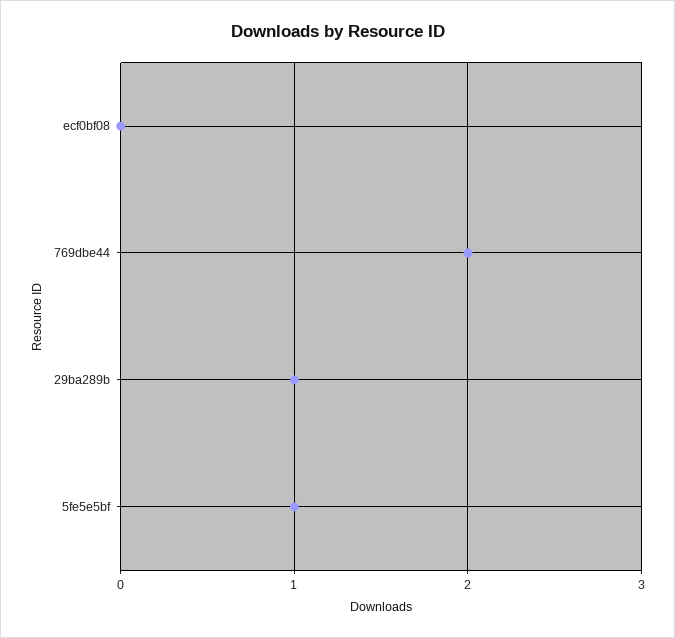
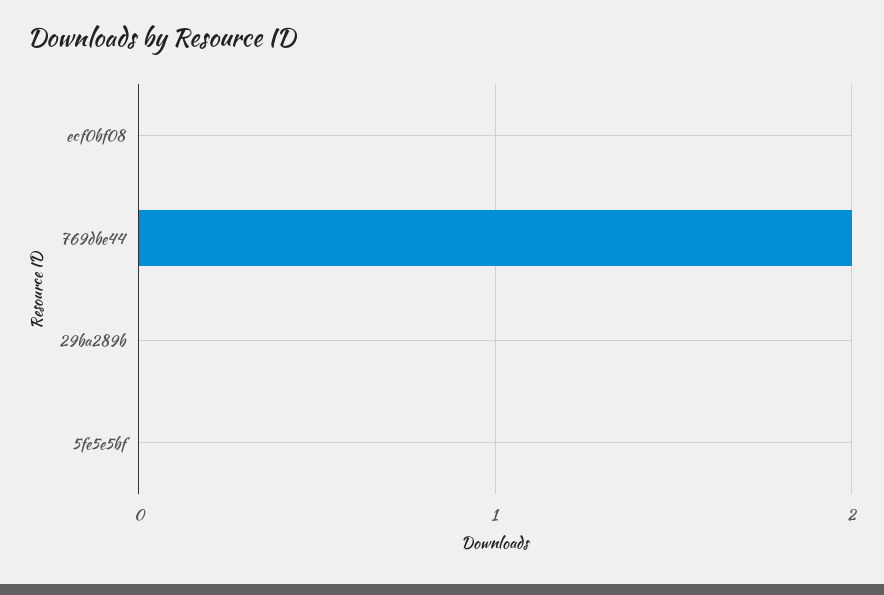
29ba289b: 1 -> 0
5fe5e5bf: 1 -> 0

